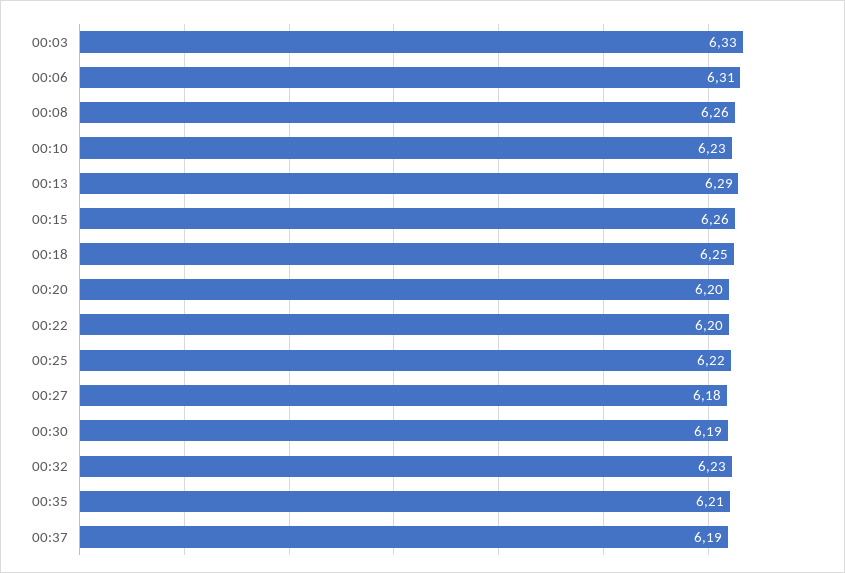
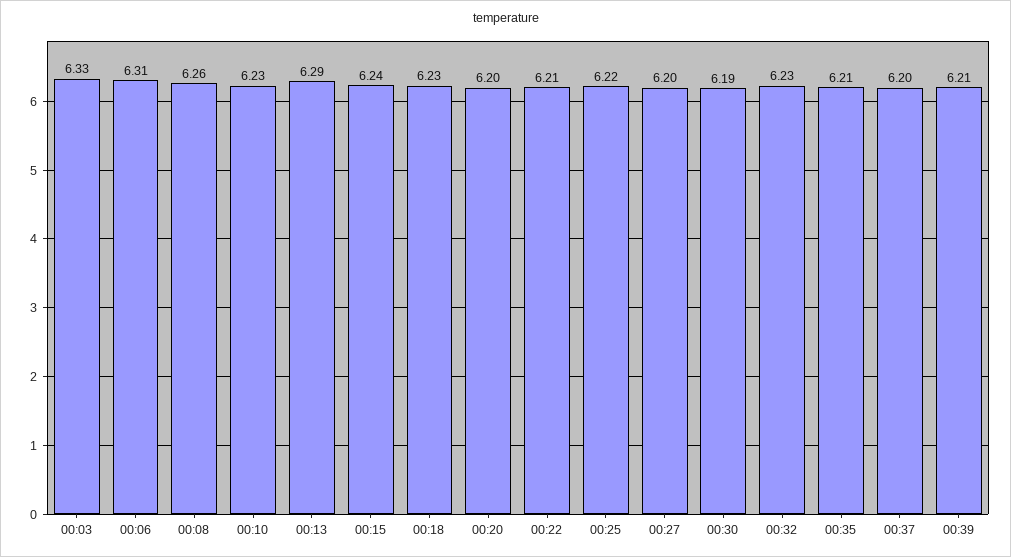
00:15: 6.26 -> 6.24
00:18: 6.25 -> 6.23
00:22: 6.2 -> 6.21
00:27: 6.18 -> 6.2
00:37: 6.19 -> 6.2
00:39: none -> 6.21

